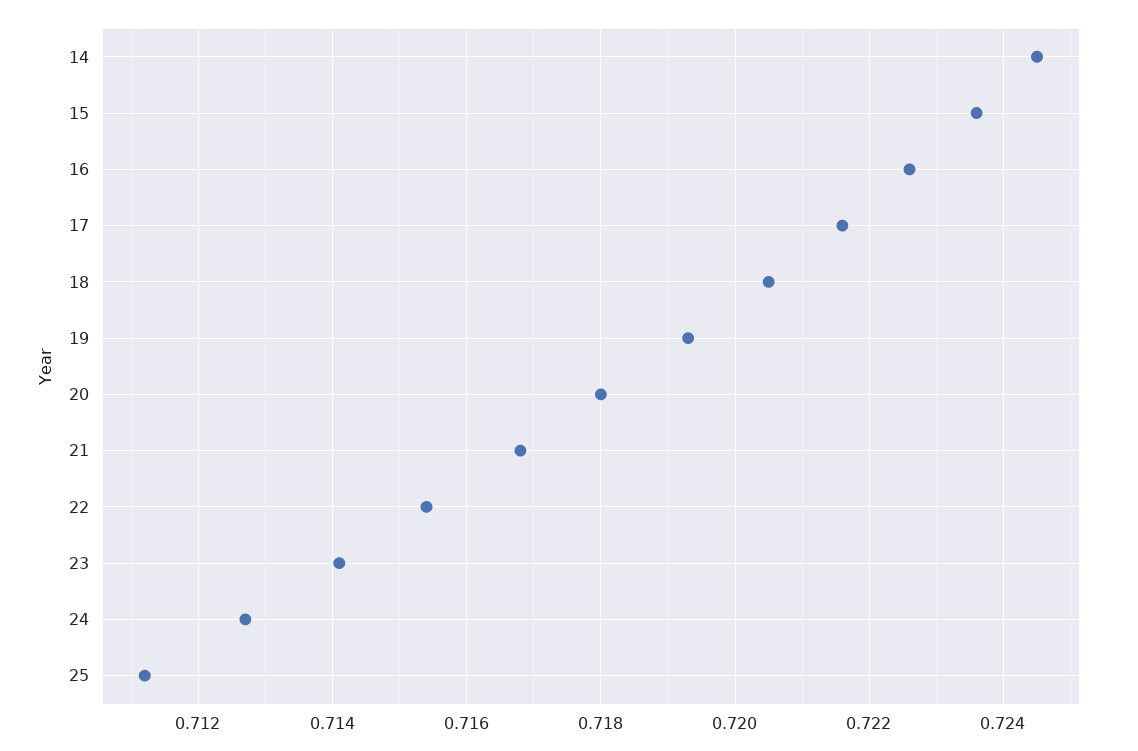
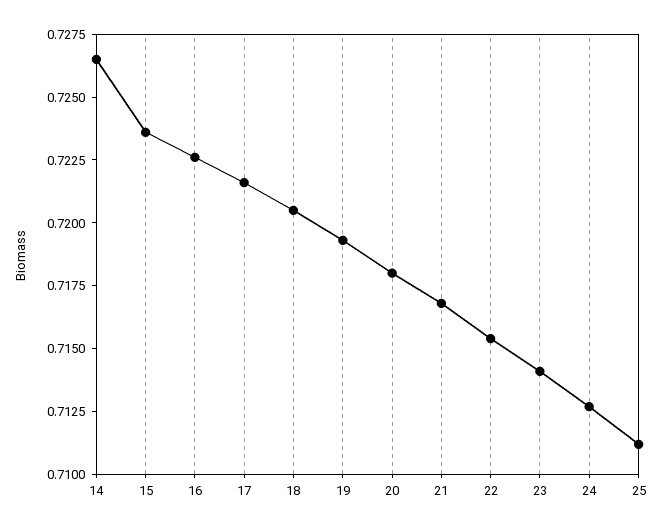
14: 0.7245 -> 0.7265

